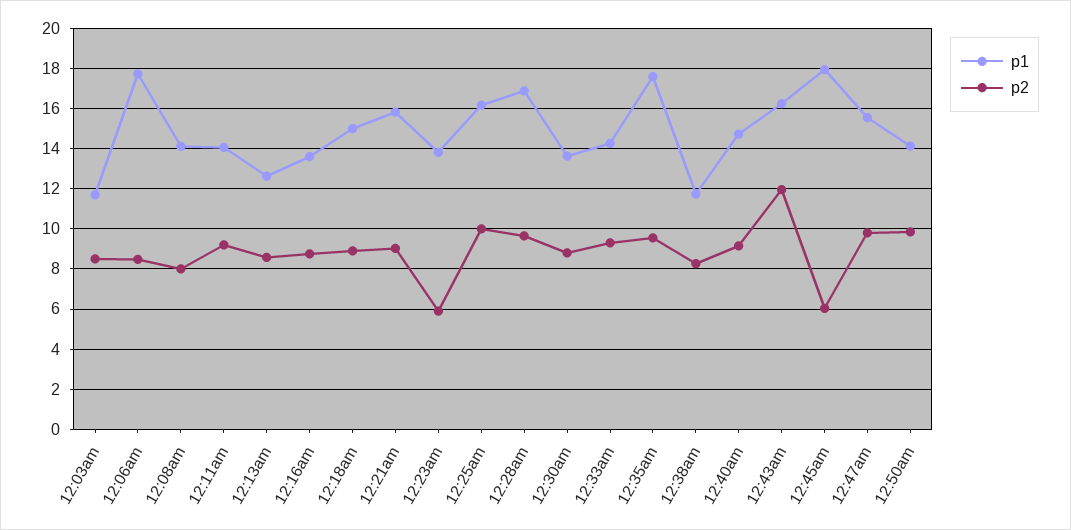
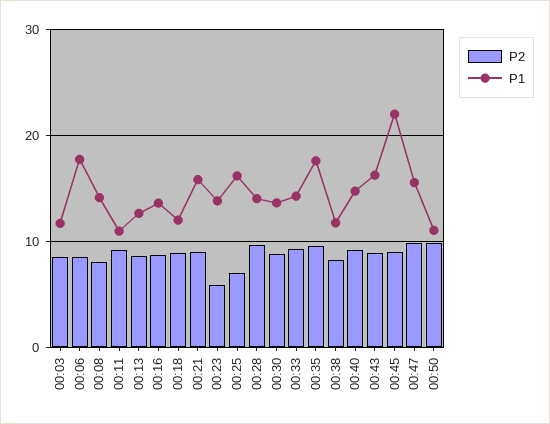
p1, 12:11am: 14 -> 11
p1, 12:18am: 15 -> 12
p2, 12:25am: 10 -> 7
p1, 12:28am: 17 -> 14
p2, 12:43am: 12 -> 9
p1, 12:45am: 18 -> 22
p2, 12:45am: 6 -> 9
p1, 12:50am: 14 -> 11

